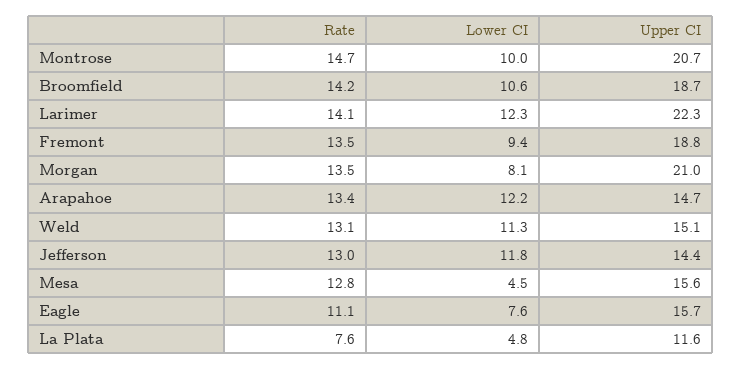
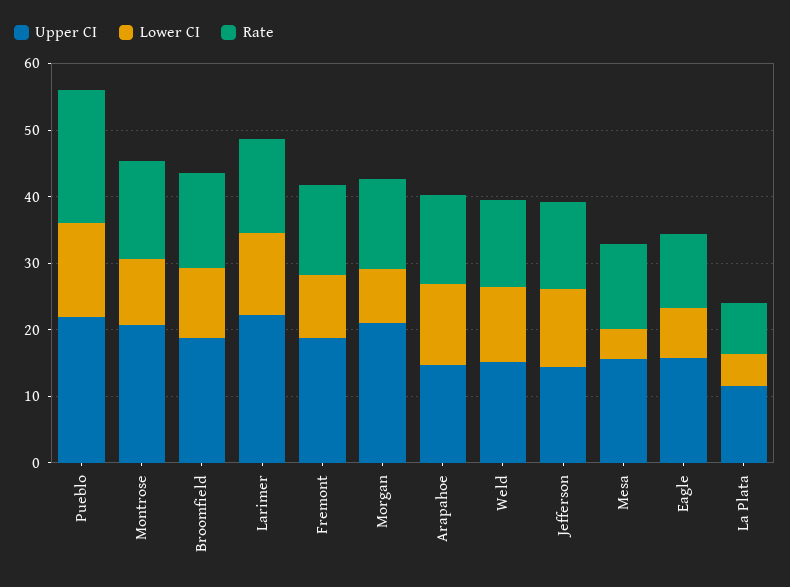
Upper CI, Pueblo: none -> 22
Lower CI, Pueblo: none -> 14
Rate, Pueblo: none -> 20

